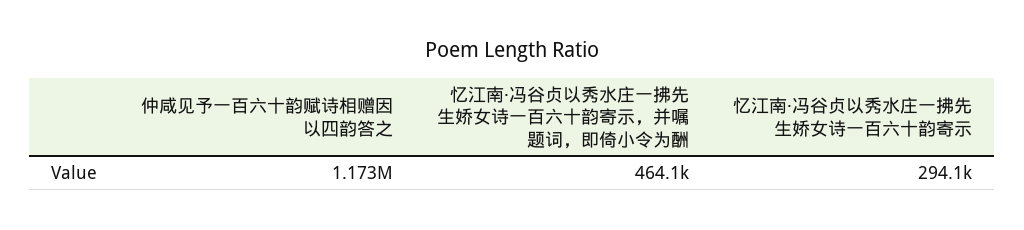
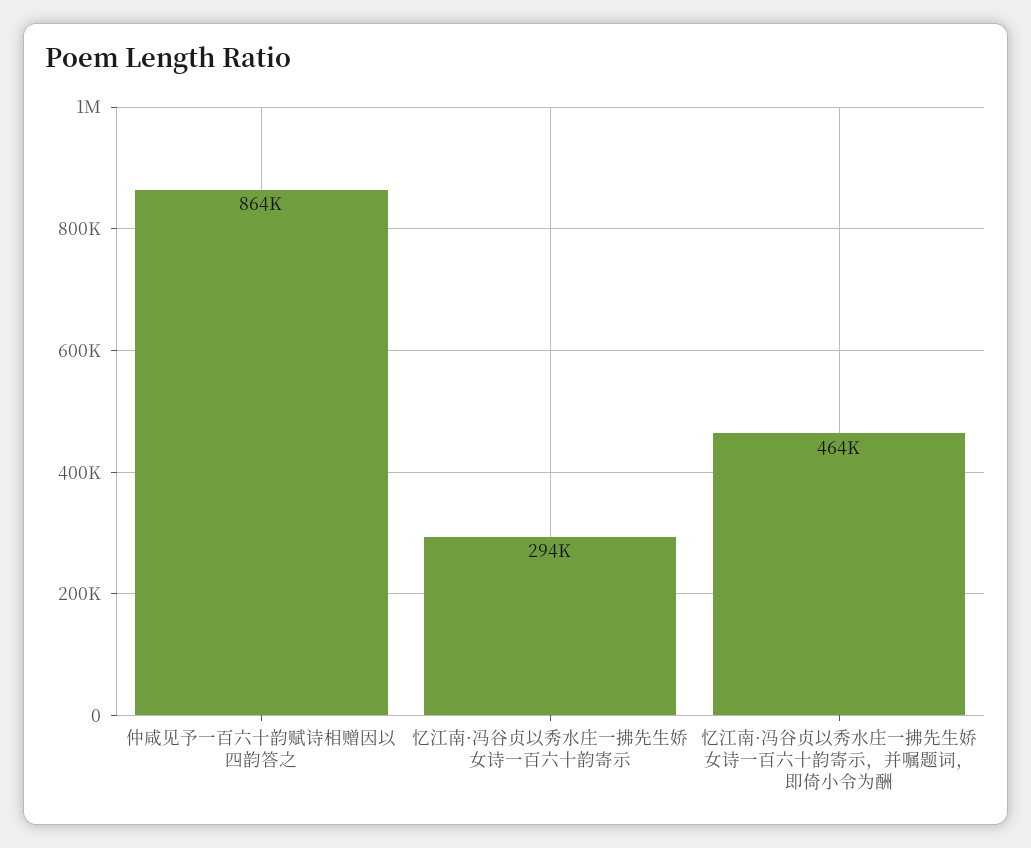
仲咸见予一百六十韵赋诗相赠因以四韵答之: 1173000 -> 864000

